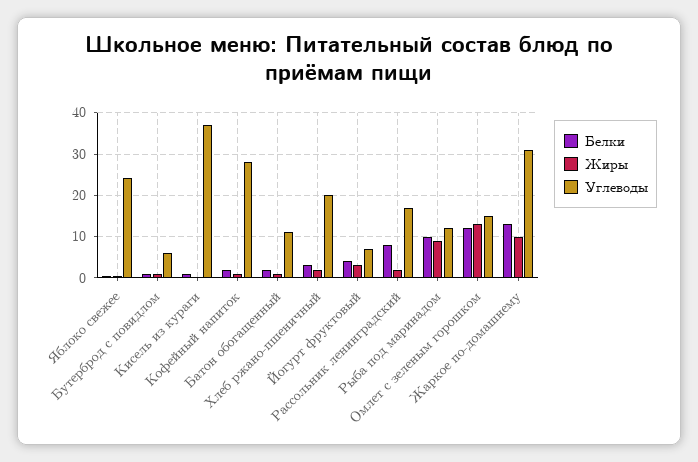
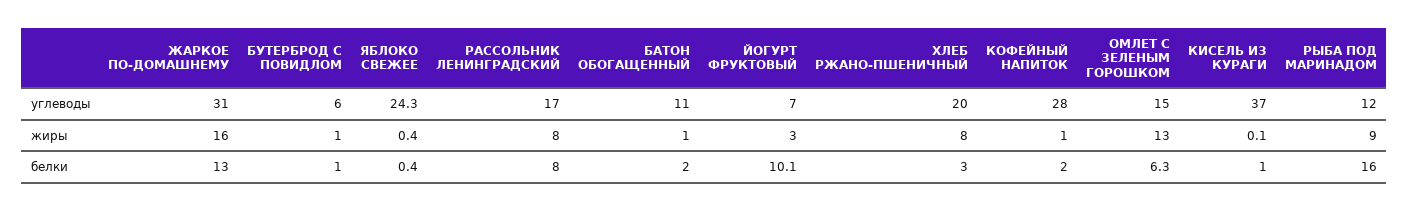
Жиры, Хлеб ржано-пшеничный: 2 -> 8
Белки, Йогурт фруктовый: 4 -> 10.1
Жиры, Рассольник ленинградский: 2 -> 8
Белки, Рыба под маринадом: 10 -> 16
Белки, Омлет с зеленым горошком: 12 -> 6.3
Жиры, Жаркое по-домашнему: 10 -> 16

